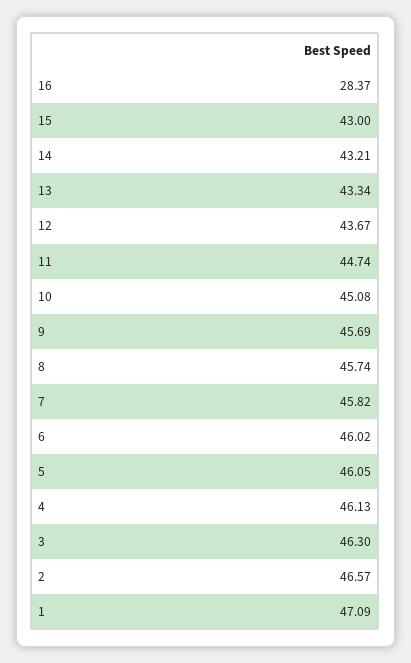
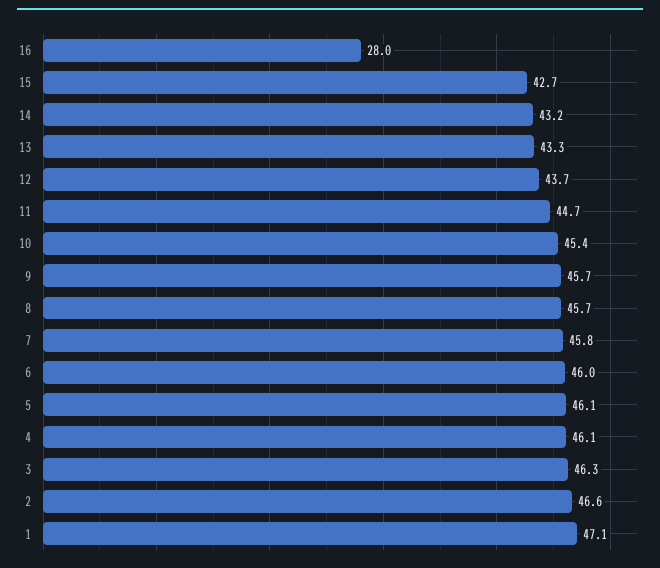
16: 28.37 -> 28
15: 43 -> 42.7
10: 45.08 -> 45.4

